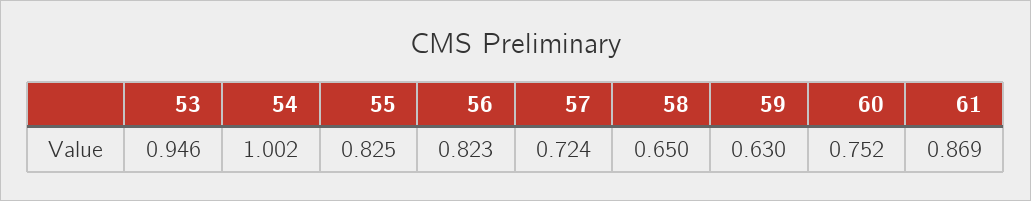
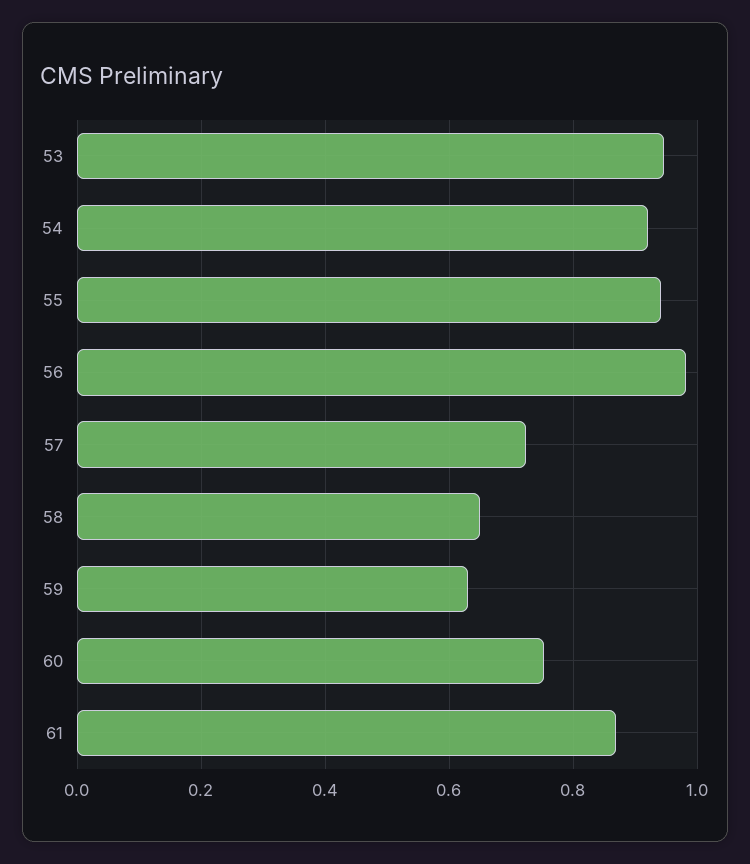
54: 1.002 -> 0.92
55: 0.825 -> 0.94
56: 0.823 -> 0.98

